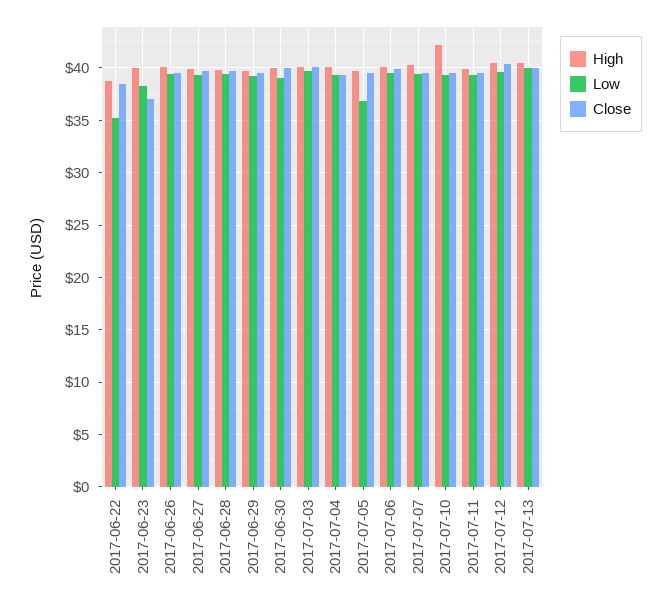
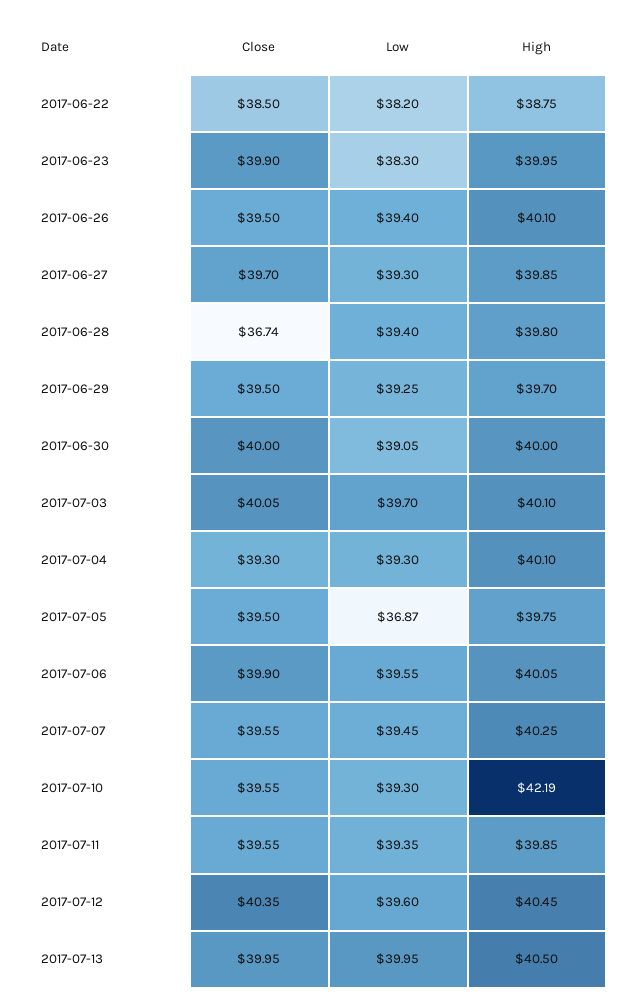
Low, 2017-06-22: 35 -> 38.2
Close, 2017-06-23: 37 -> 39.9
Close, 2017-06-28: 40 -> 36.74

